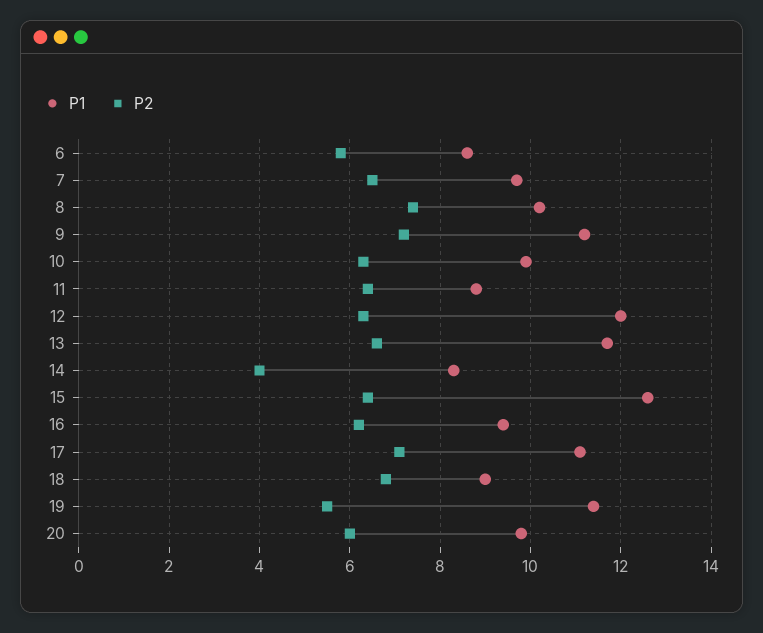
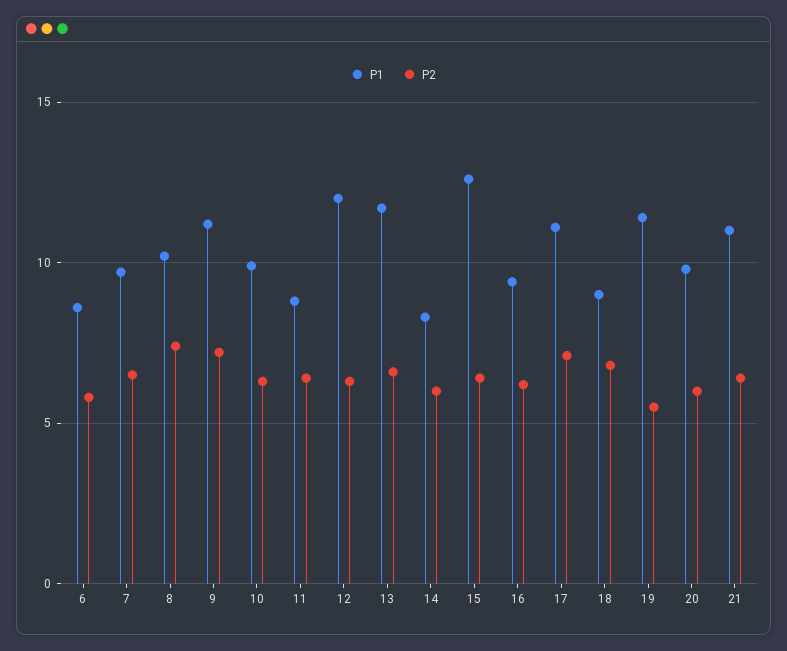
P2, 14: 4 -> 6
P1, 21: none -> 11
P2, 21: none -> 6.5

